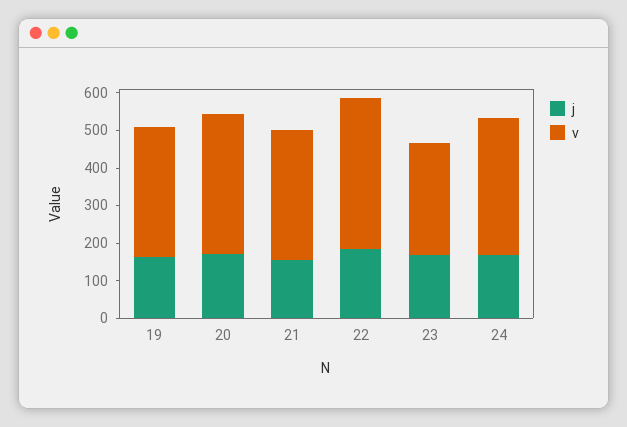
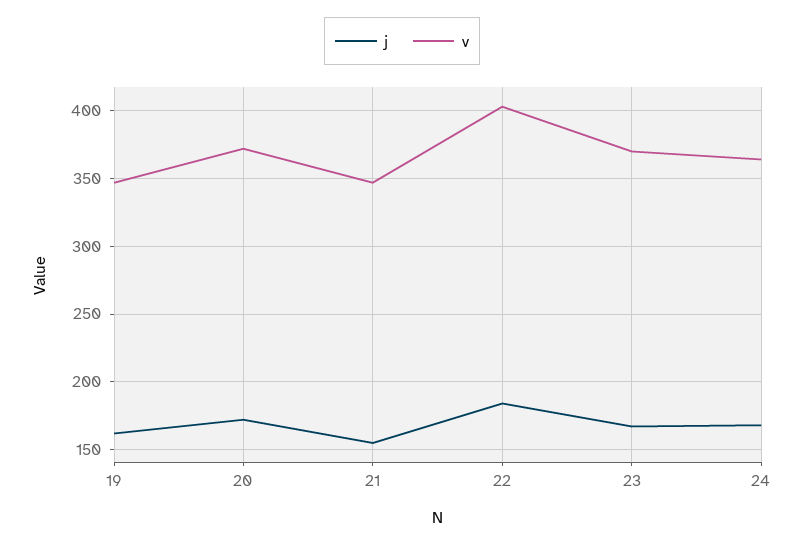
v, 23: 300 -> 370

